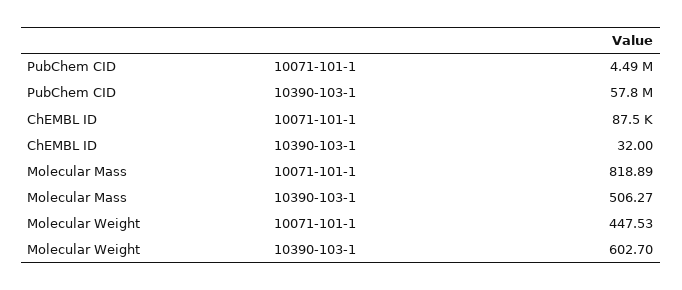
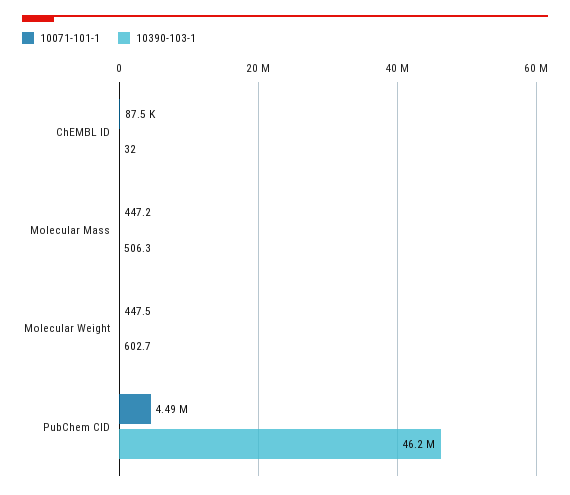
10390-103-1, PubChem CID: 57800000 -> 46200000
10071-101-1, Molecular Mass: 818.89 -> 447.2

